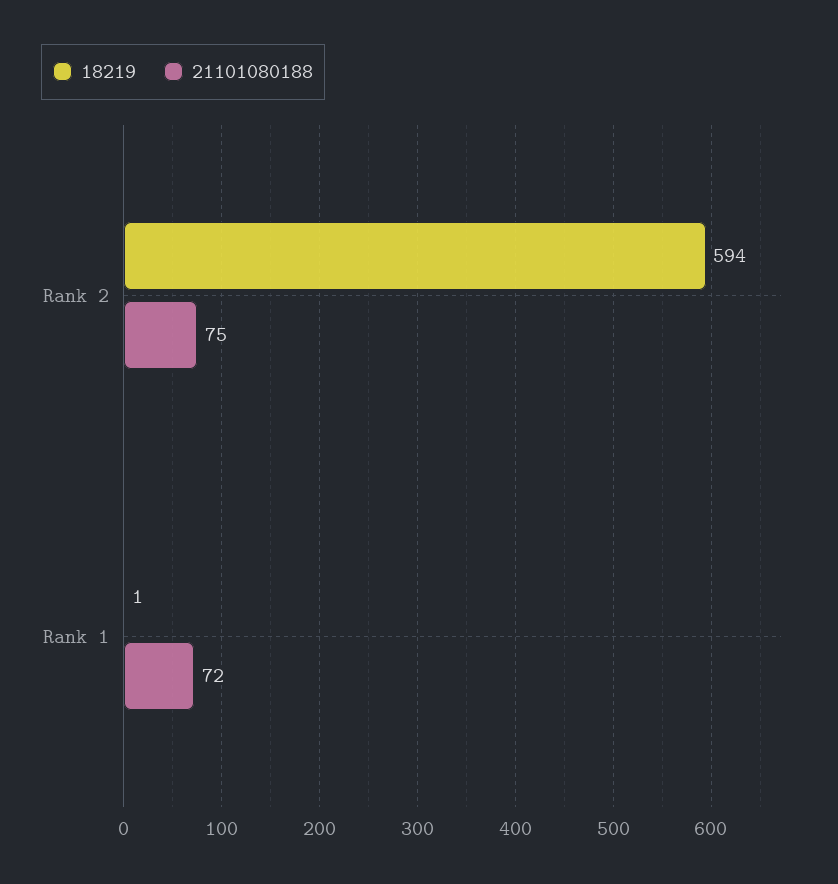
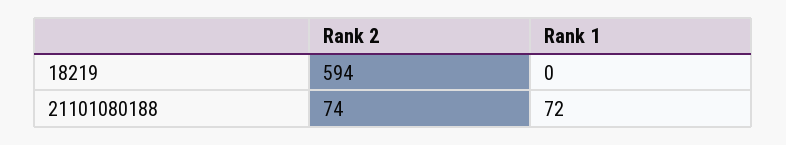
21101080188, Rank 2: 75 -> 74
18219, Rank 1: 1 -> 0

